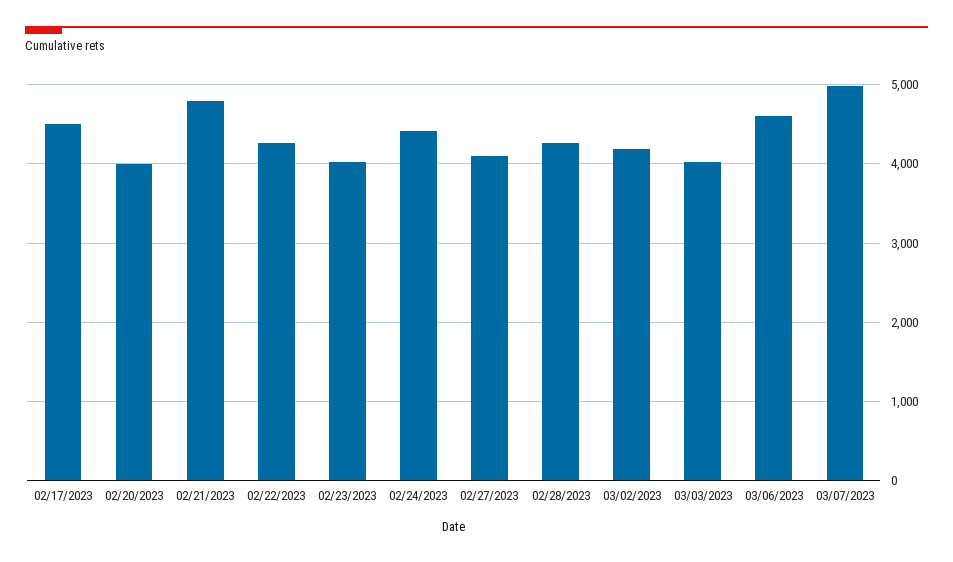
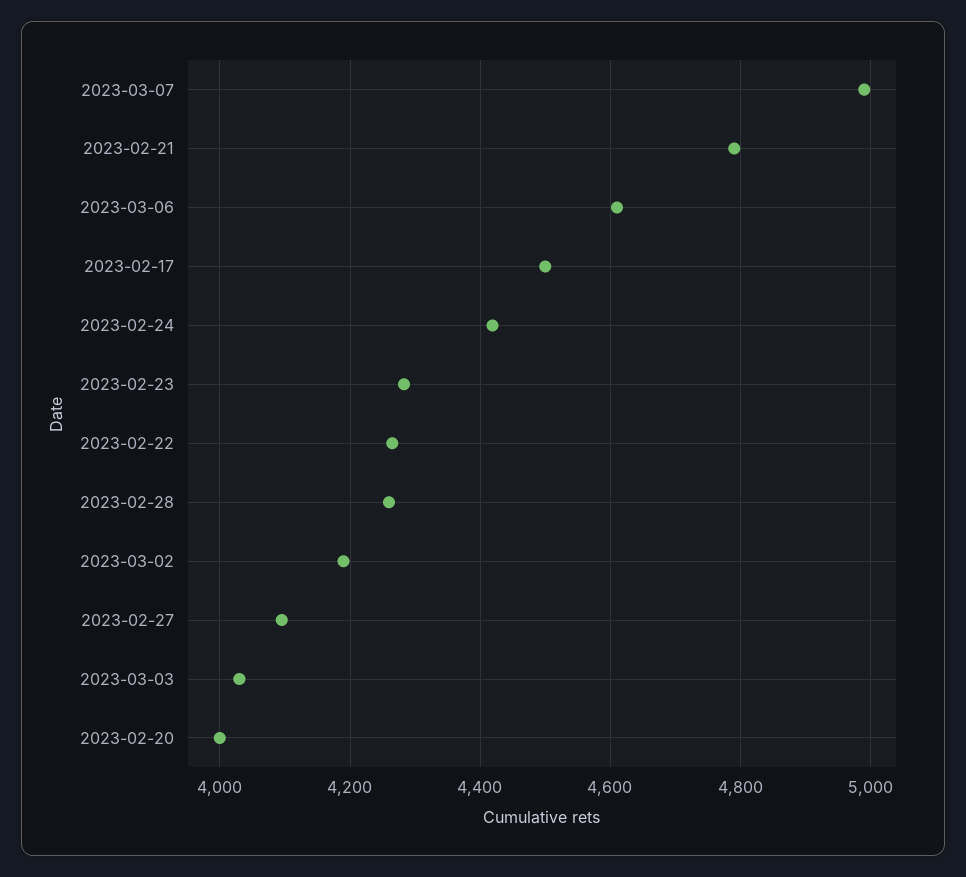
02/23/2023: 4000 -> 4280

